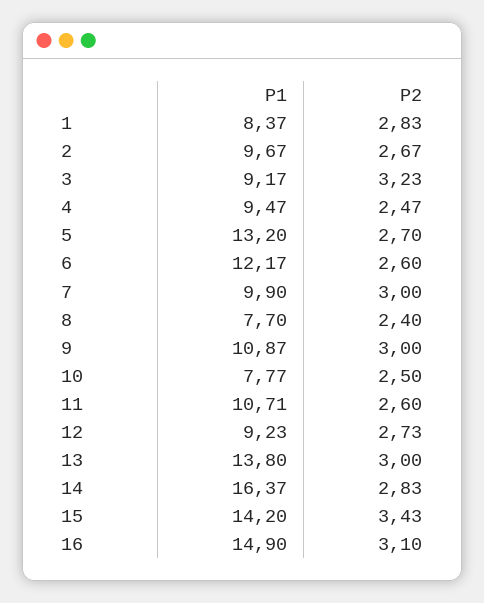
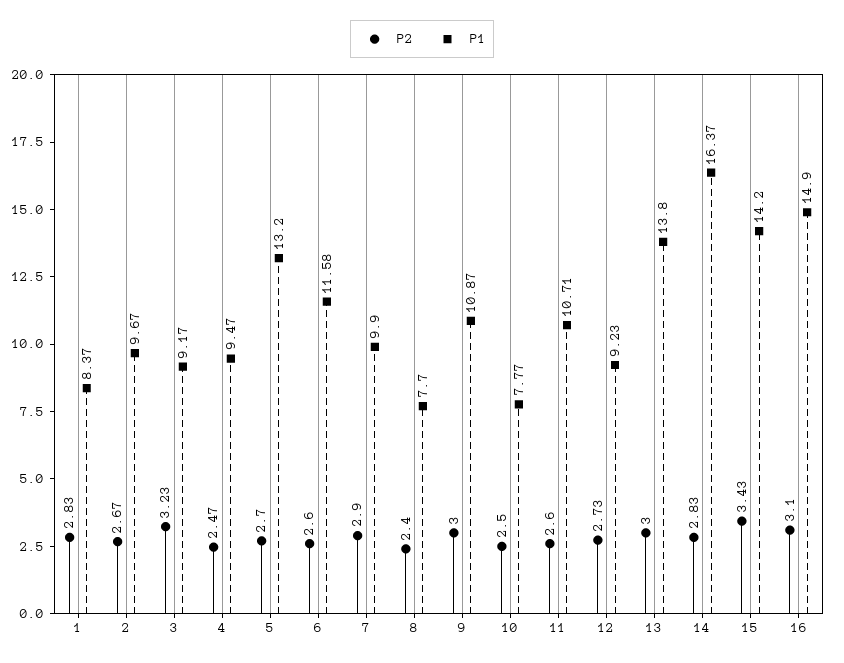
P1, 6: 12.17 -> 11.58
P2, 7: 3 -> 2.9

